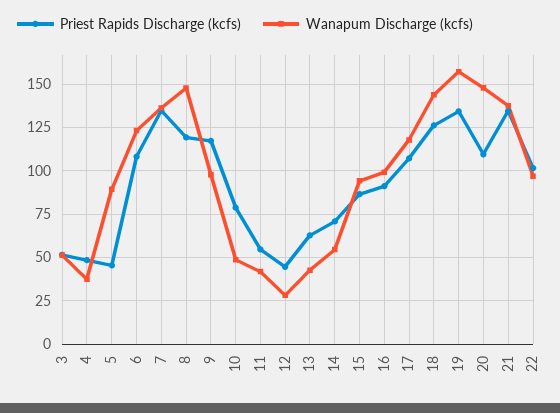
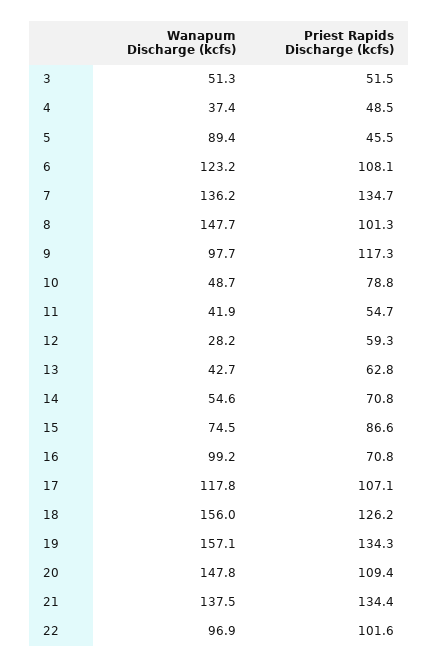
Priest Rapids Discharge (kcfs), 8: 120 -> 101.3
Priest Rapids Discharge (kcfs), 12: 45 -> 59.3
Wanapum Discharge (kcfs), 15: 95 -> 74.5
Priest Rapids Discharge (kcfs), 16: 90 -> 70.8
Wanapum Discharge (kcfs), 18: 145 -> 156

